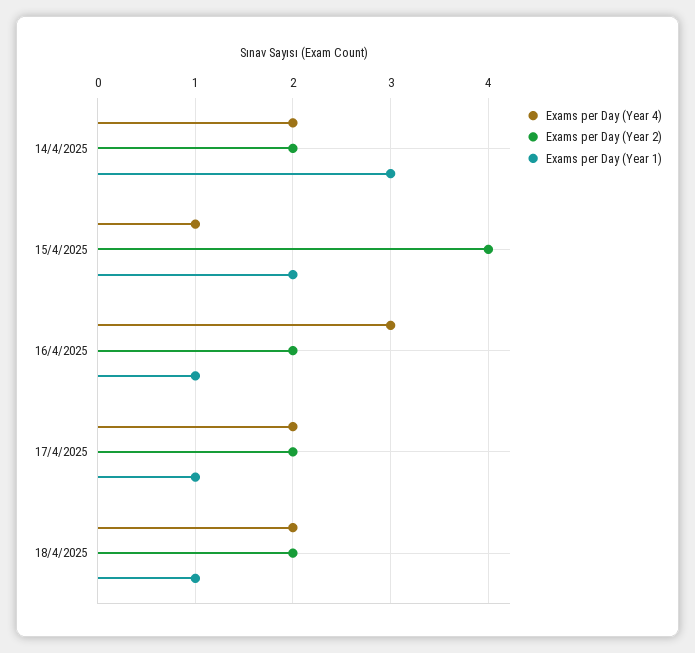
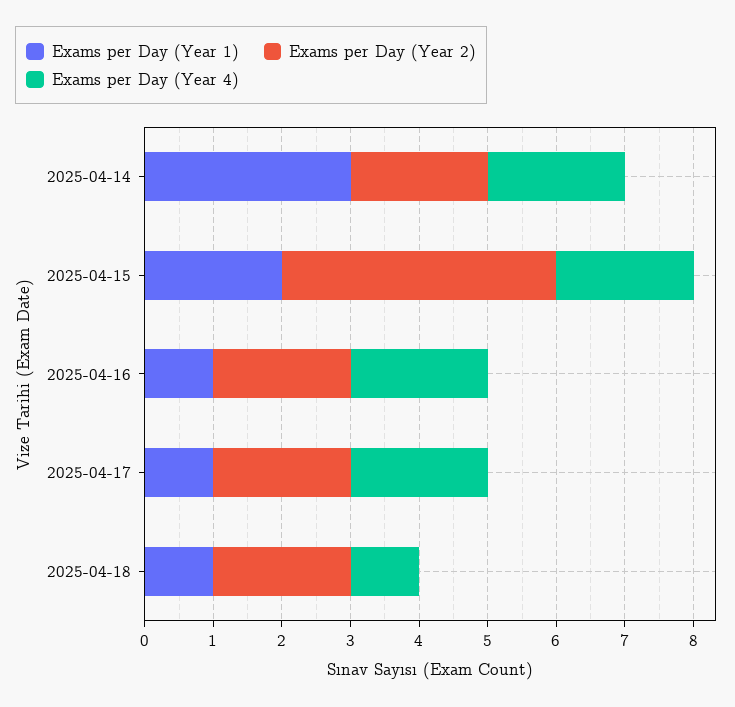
Exams per Day (Year 4), 15/4/2025: 1 -> 2
Exams per Day (Year 4), 16/4/2025: 3 -> 2
Exams per Day (Year 4), 18/4/2025: 2 -> 1

